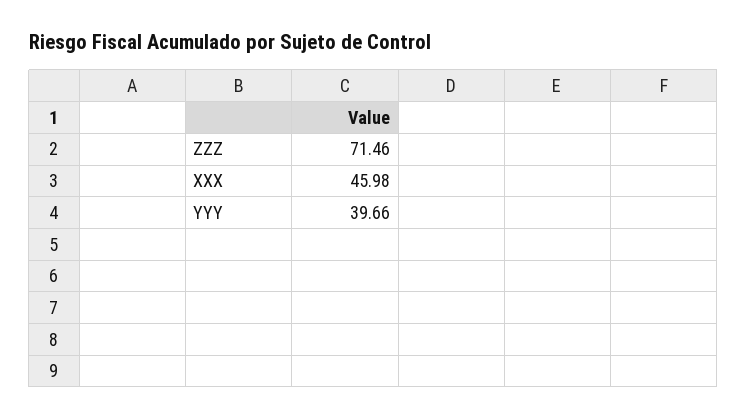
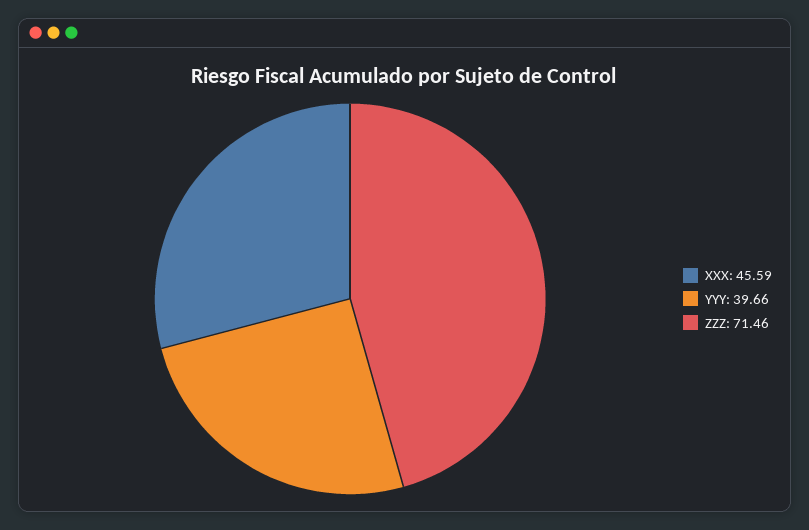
XXX: 45.98 -> 45.59

